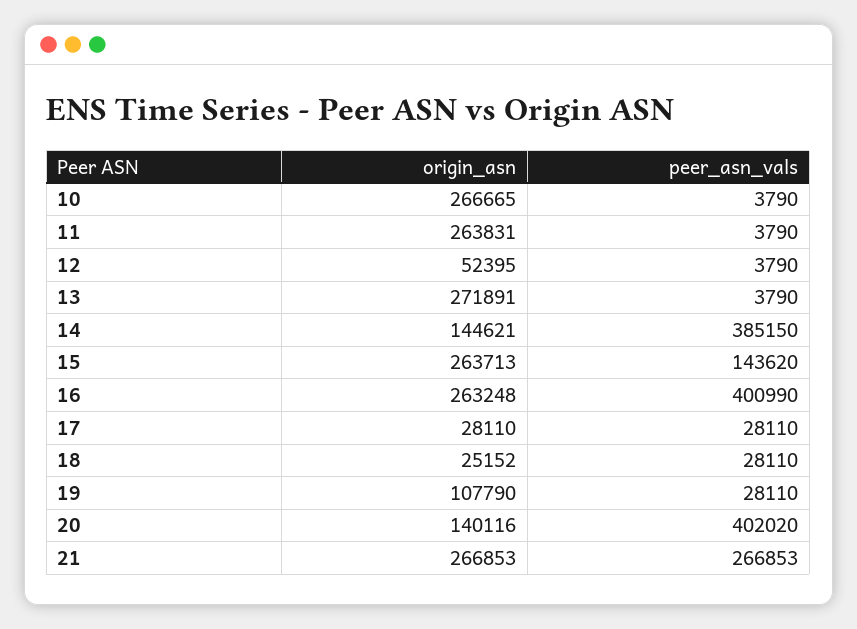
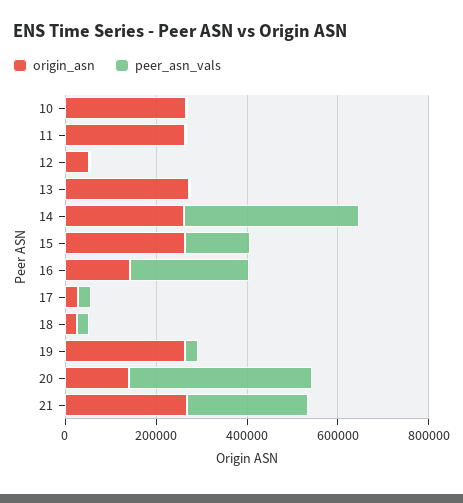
origin_asn, 14: 144621 -> 250000
origin_asn, 16: 263248 -> 150000
peer_asn_vals, 16: 400990 -> 250000
origin_asn, 19: 107790 -> 250000

